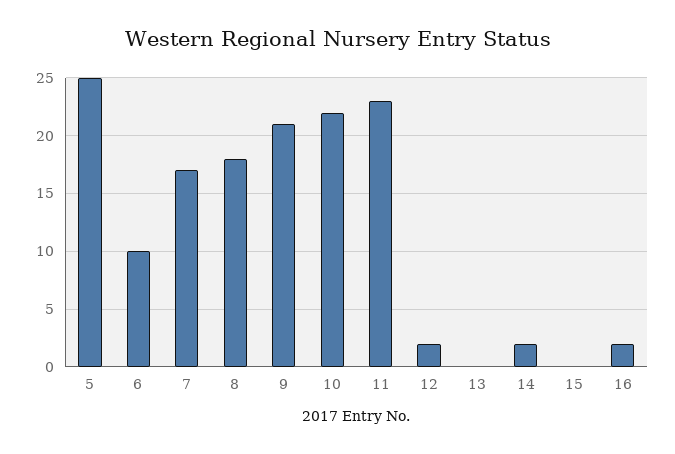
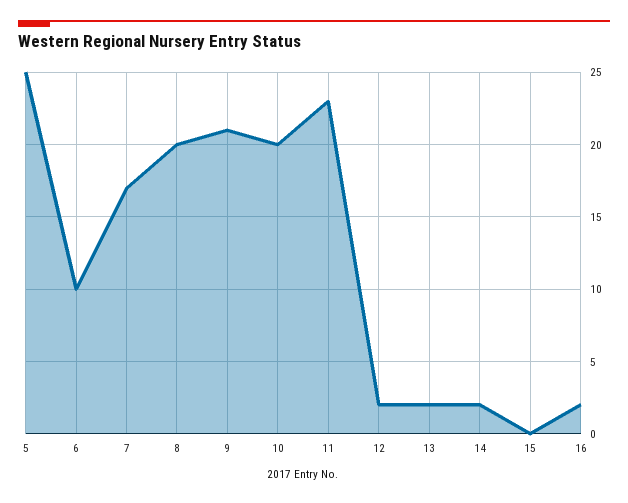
8: 18 -> 20
10: 22 -> 20
13: 0 -> 2

